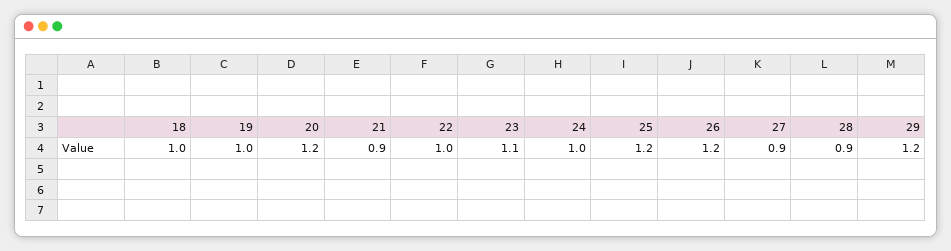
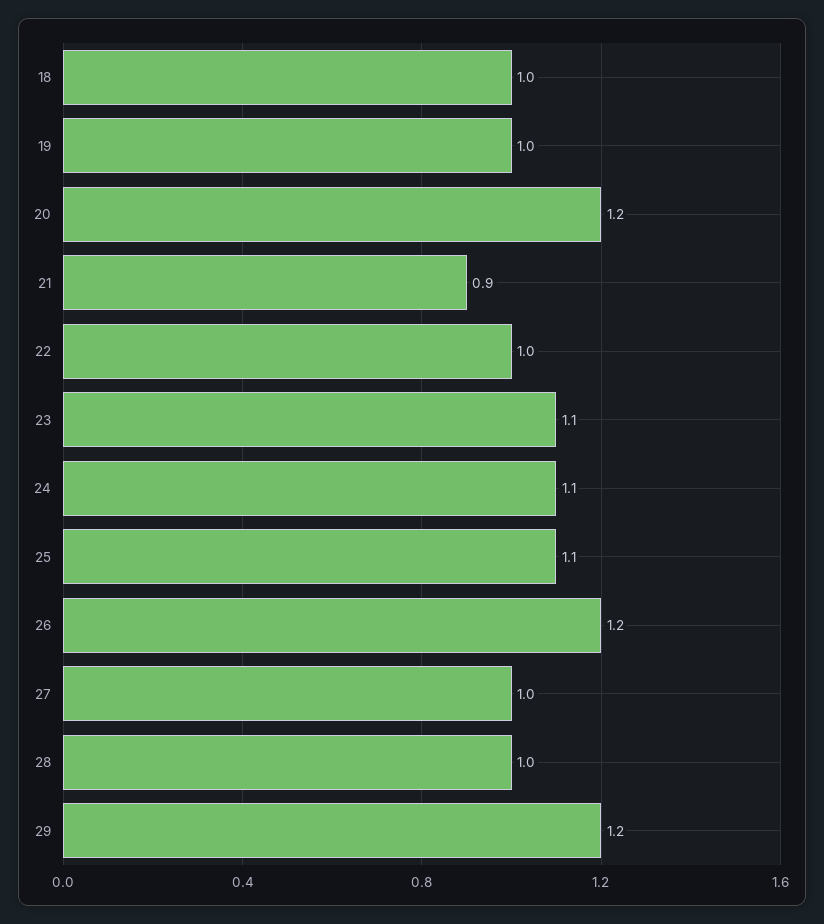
24: 1 -> 1.1
25: 1.2 -> 1.1
27: 0.9 -> 1
28: 0.9 -> 1

